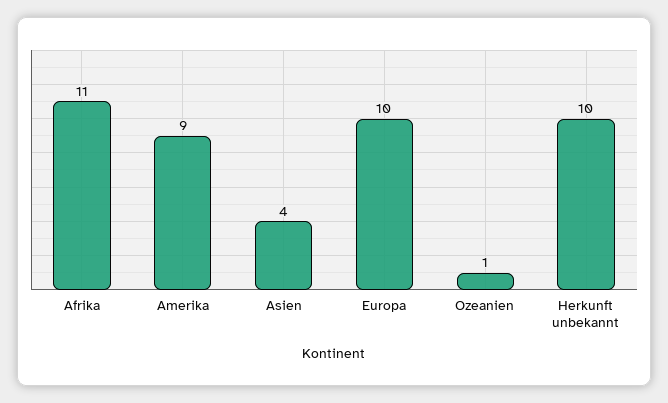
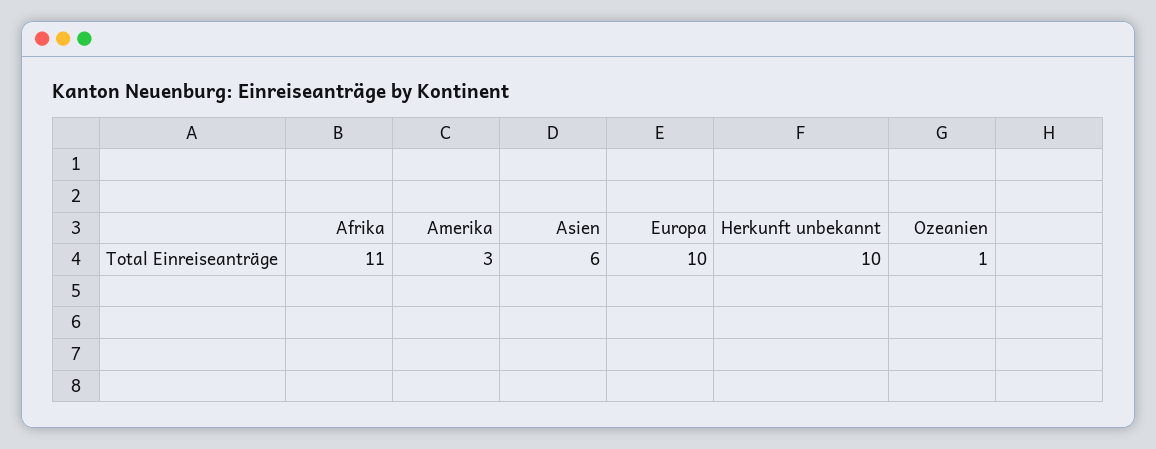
Amerika: 9 -> 3
Asien: 4 -> 6

